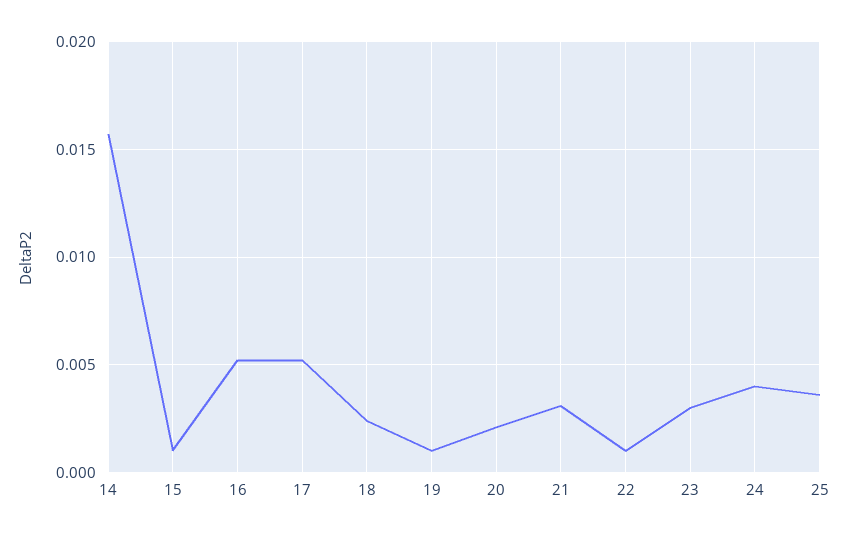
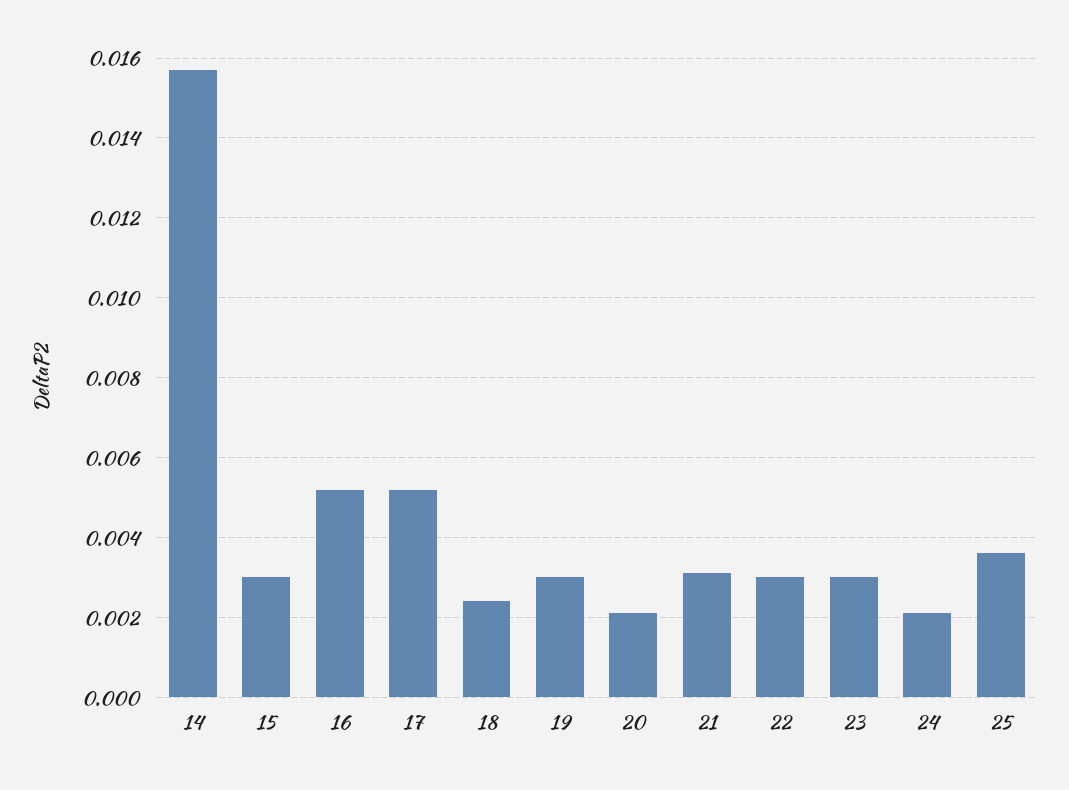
15: 0.001 -> 0.003
19: 0.001 -> 0.003
22: 0.001 -> 0.003
24: 0.004 -> 0.002

